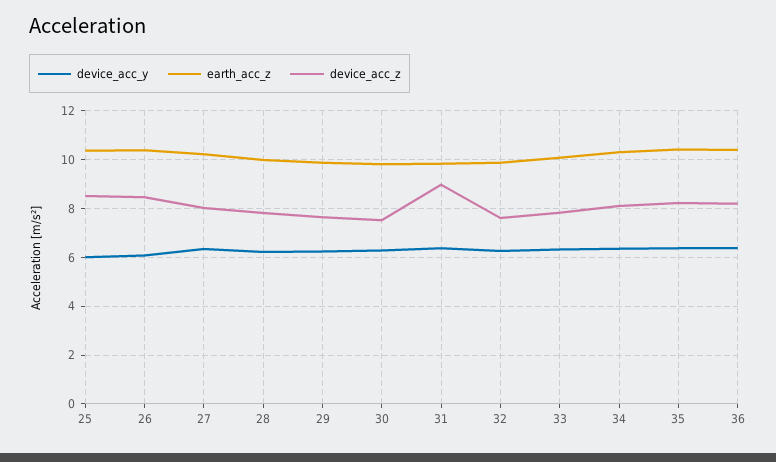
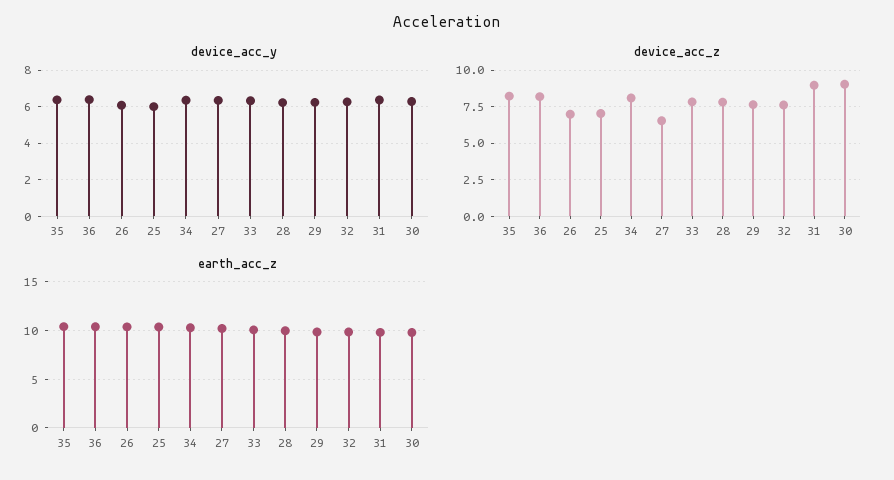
device_acc_z, 25: 8.5 -> 7
device_acc_z, 26: 8.5 -> 7
device_acc_z, 27: 8 -> 6.5
device_acc_z, 30: 7.5 -> 9

